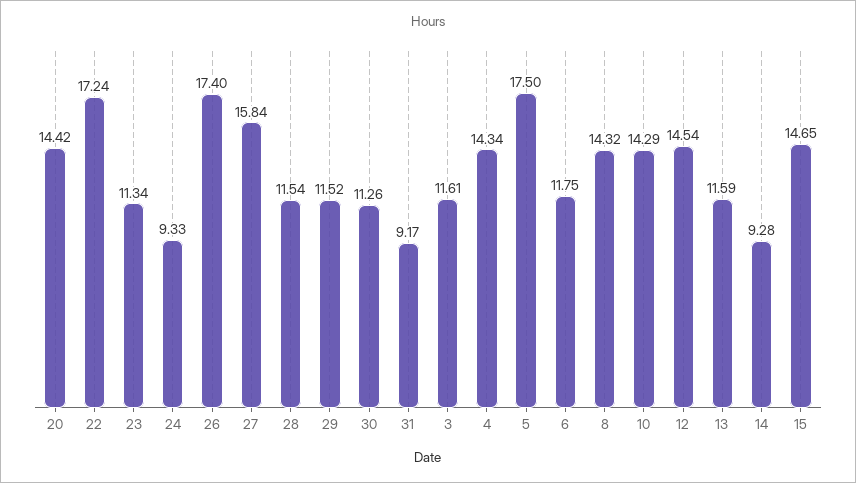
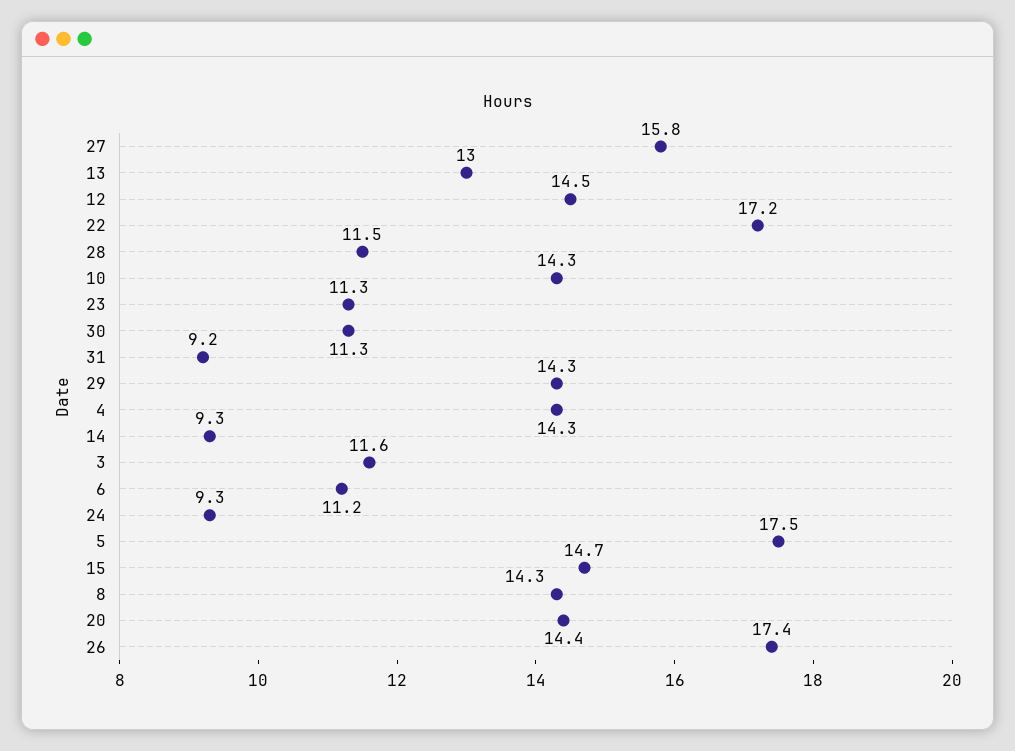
29: 11.52 -> 14.3
6: 11.75 -> 11.2
13: 11.59 -> 13

